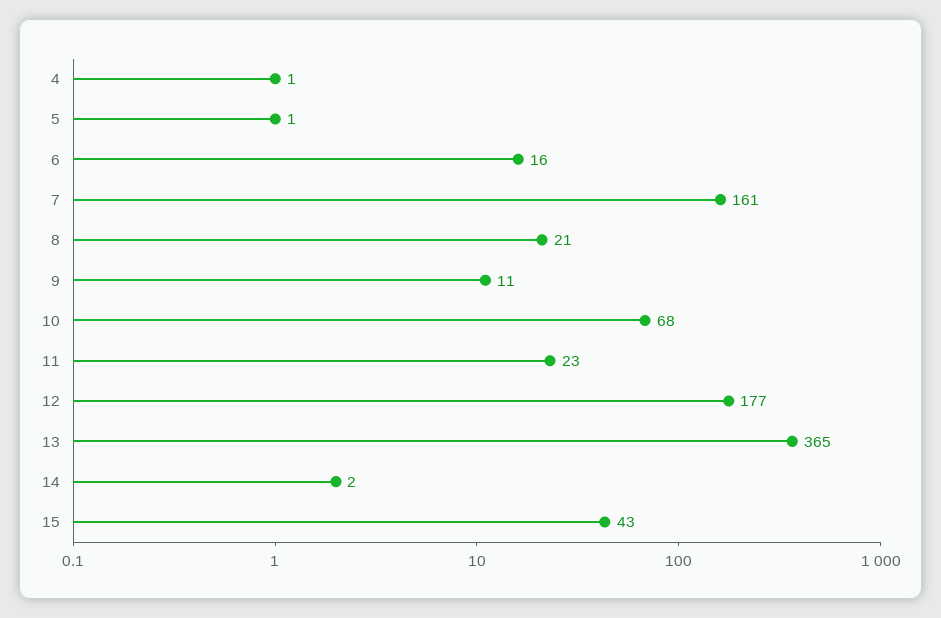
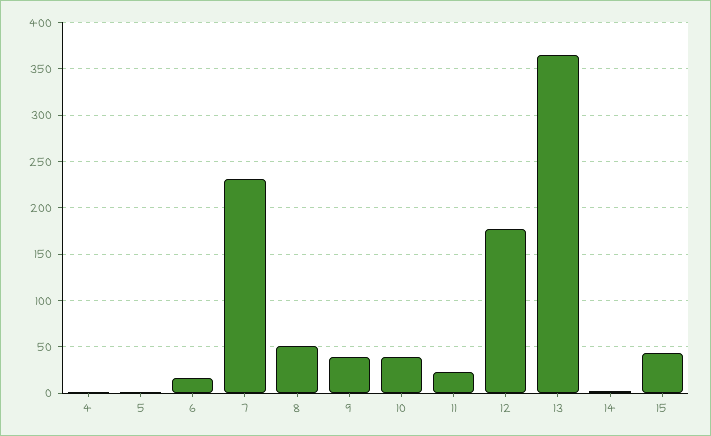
7: 161 -> 230
8: 21 -> 50
9: 11 -> 40
10: 68 -> 40

